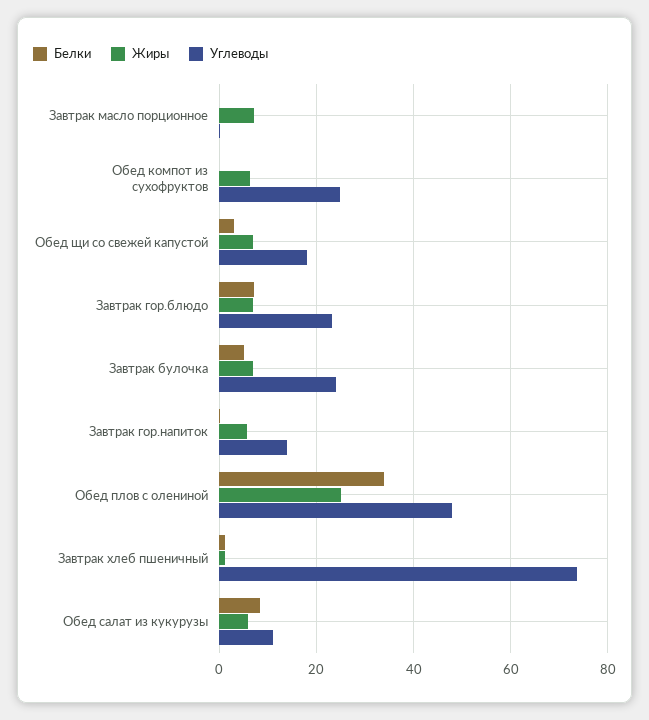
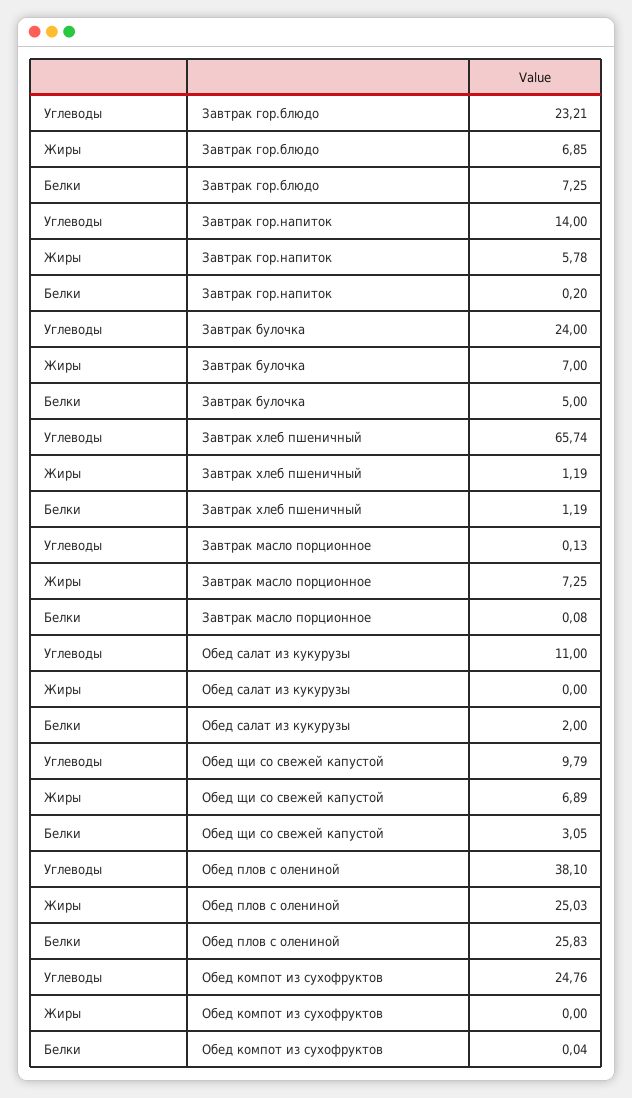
Жиры, Обед компот из сухофруктов: 6 -> 0
Углеводы, Обед щи со свежей капустой: 18 -> 9.79
Белки, Обед плов с олениной: 34 -> 25.83
Углеводы, Обед плов с олениной: 48 -> 38.1
Углеводы, Завтрак хлеб пшеничный: 74 -> 65.74
Белки, Обед салат из кукурузы: 8 -> 2
Жиры, Обед салат из кукурузы: 6 -> 0

